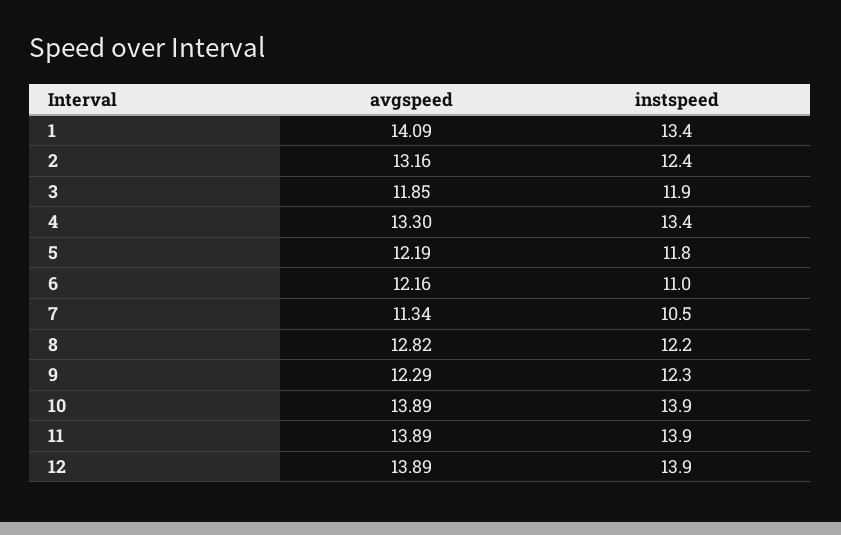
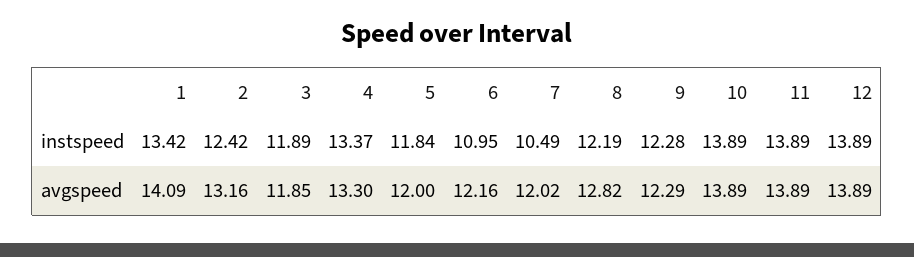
avgspeed, 5: 12.19 -> 12
avgspeed, 7: 11.34 -> 12.02

